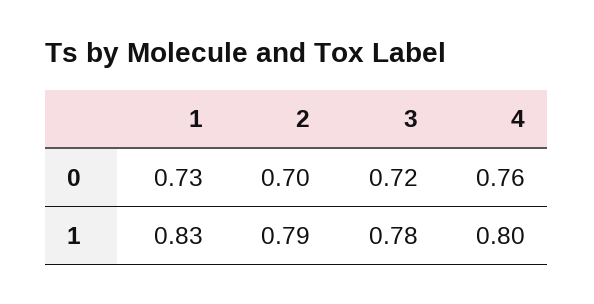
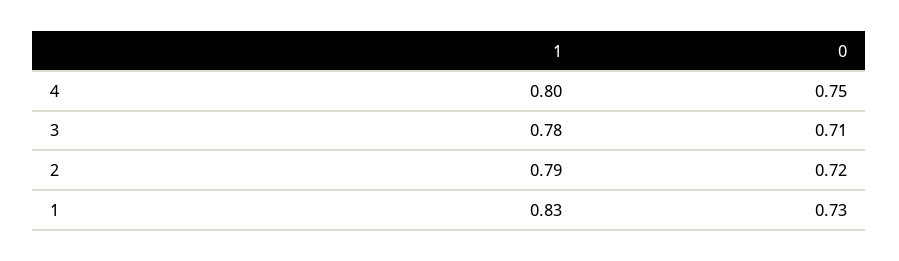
2, 0: 0.7 -> 0.72
3, 0: 0.72 -> 0.71
4, 0: 0.76 -> 0.75

